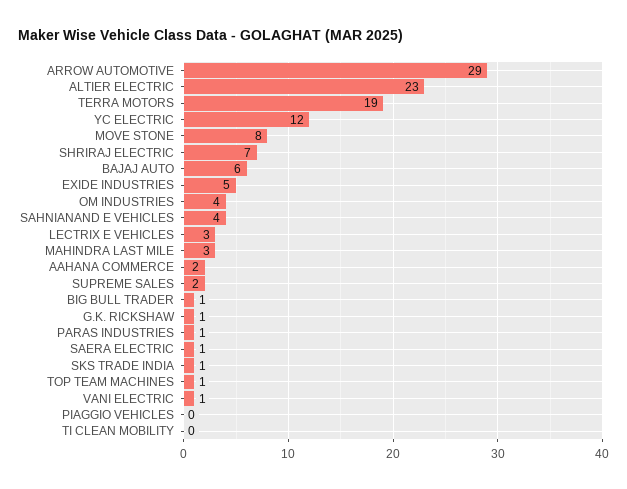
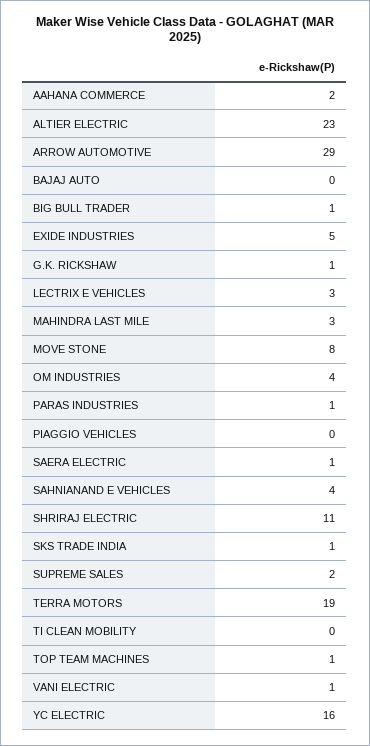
YC ELECTRIC: 12 -> 16
SHRIRAJ ELECTRIC: 7 -> 11
BAJAJ AUTO: 6 -> 0

